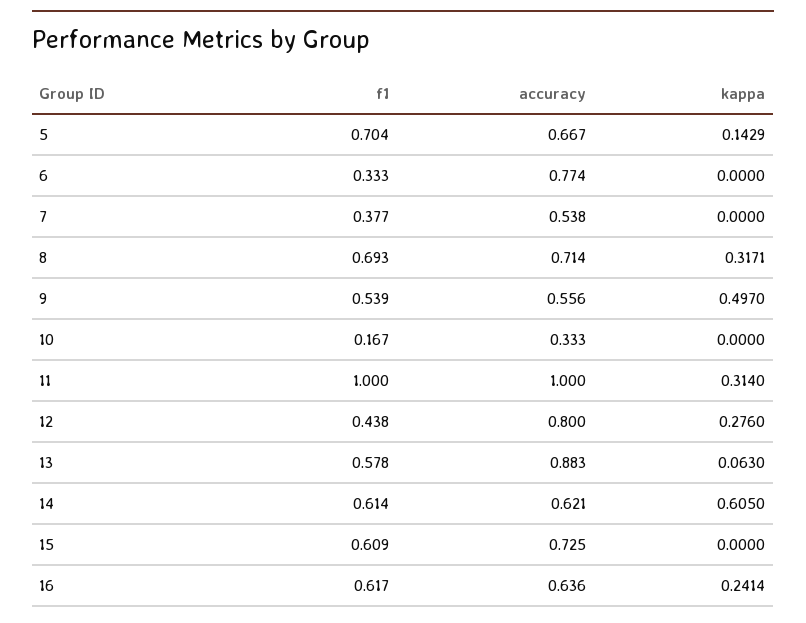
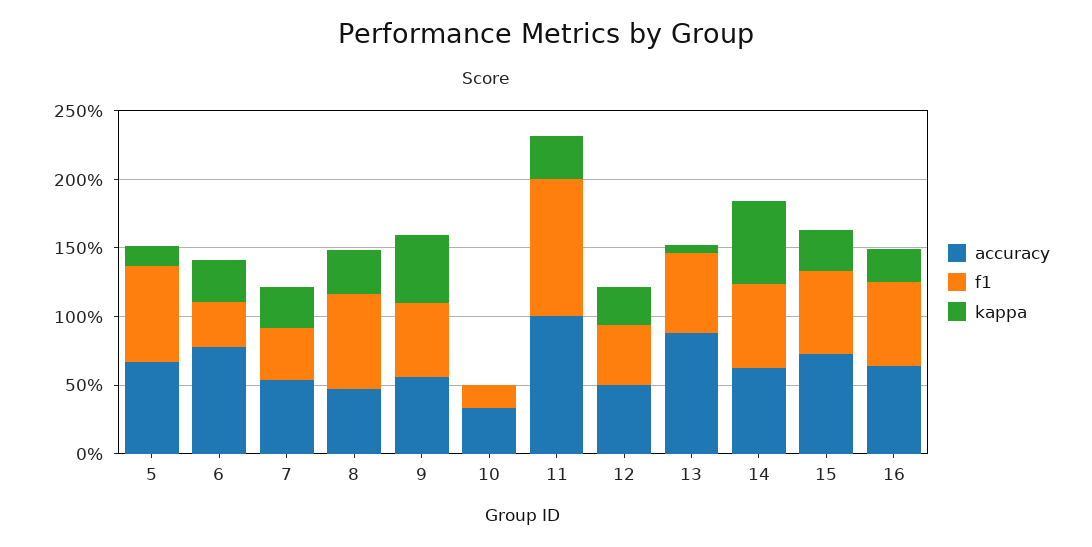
kappa, 6: 0 -> 0.3
kappa, 7: 0 -> 0.3
accuracy, 8: 0.714 -> 0.5
accuracy, 12: 0.8 -> 0.5
kappa, 15: 0 -> 0.3

